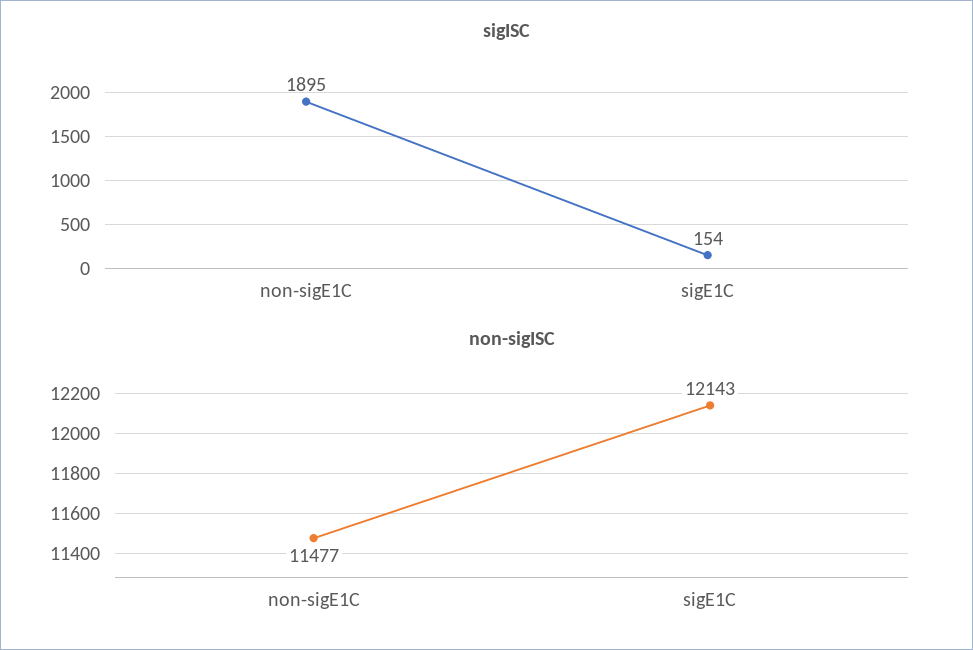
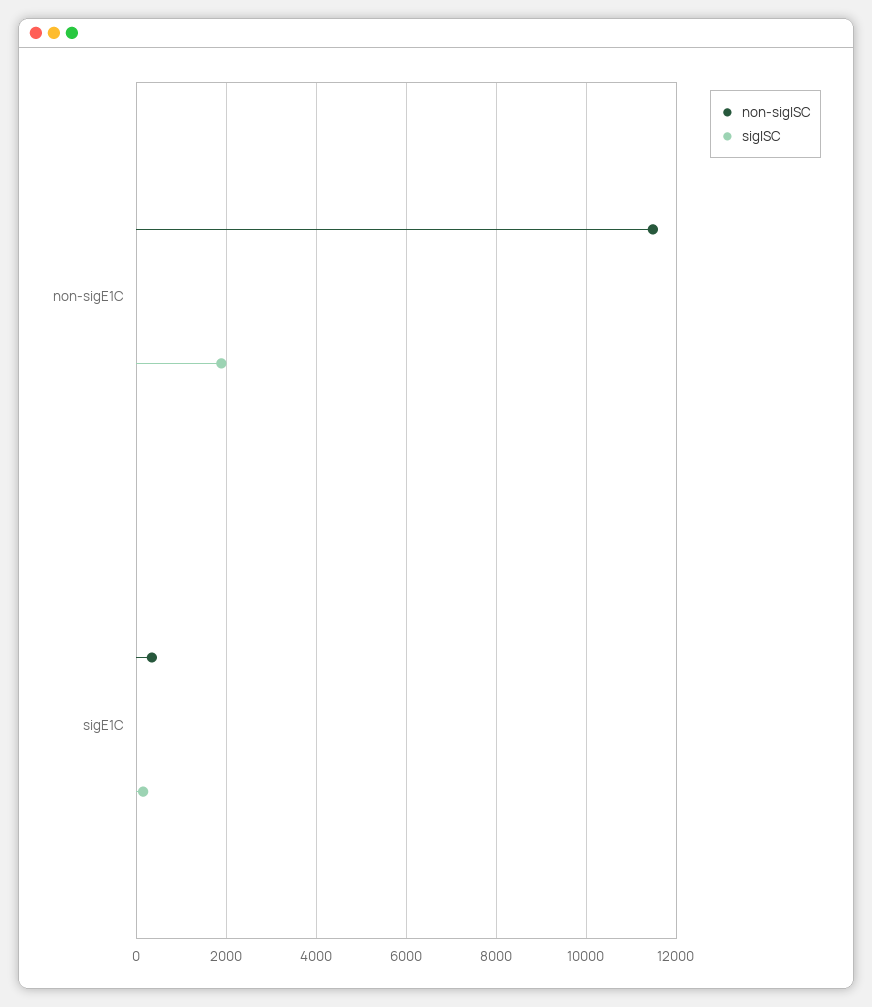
non-sigISC, sigE1C: 12143 -> 400

